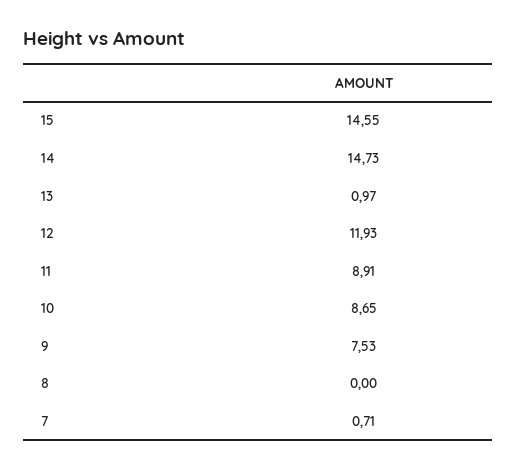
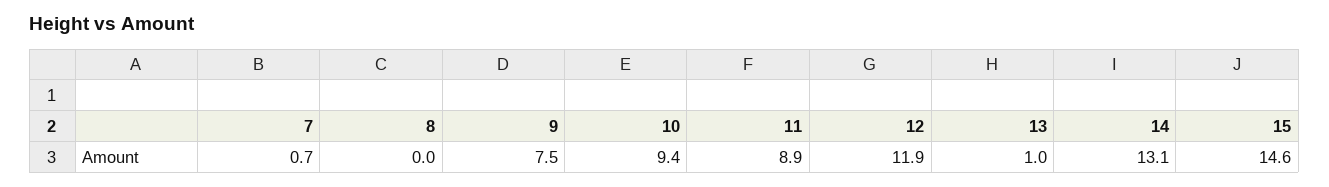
14: 14.73 -> 13.1
10: 8.65 -> 9.4

